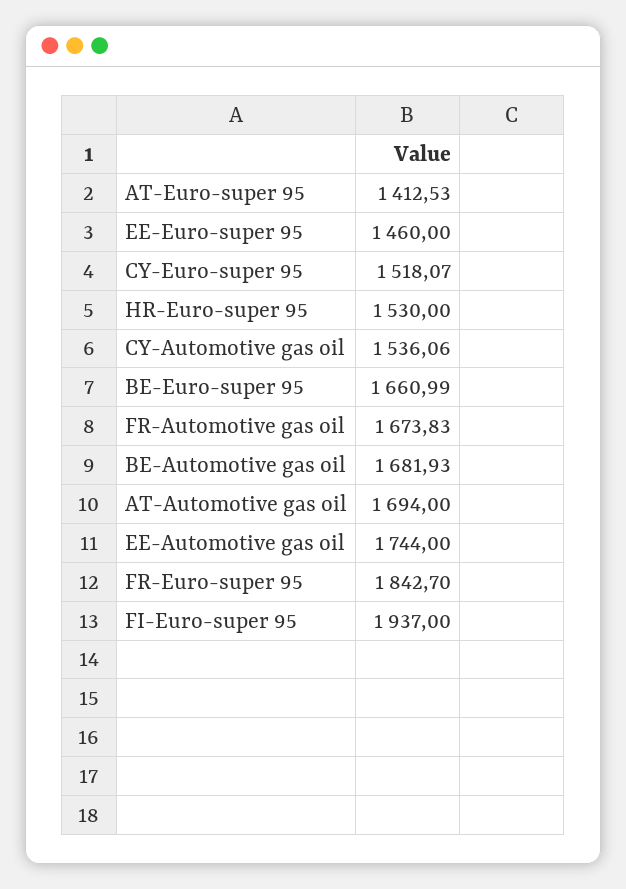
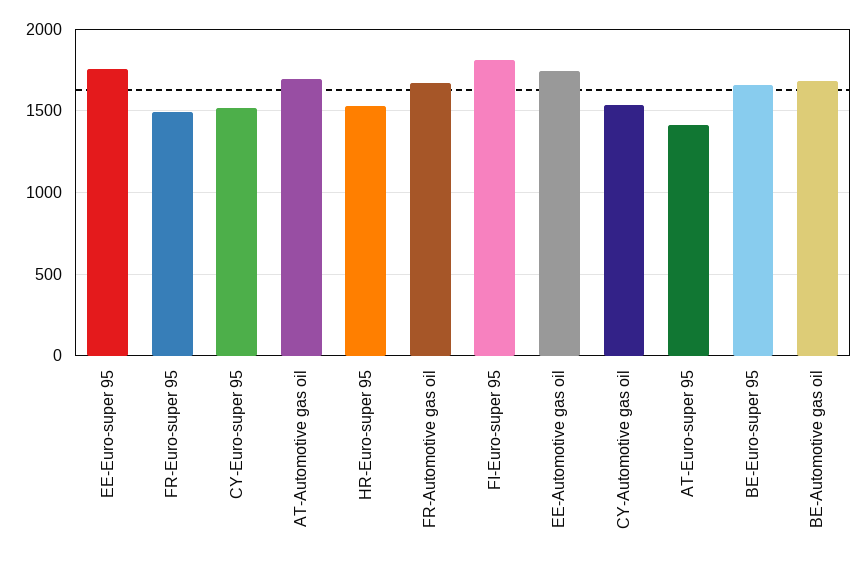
EE-Euro-super 95: 1460 -> 1750
FR-Euro-super 95: 1842.7 -> 1500
FI-Euro-super 95: 1937 -> 1800

